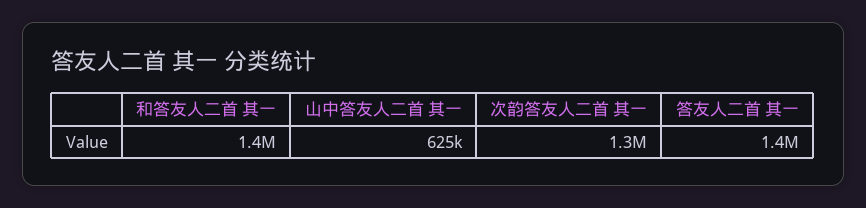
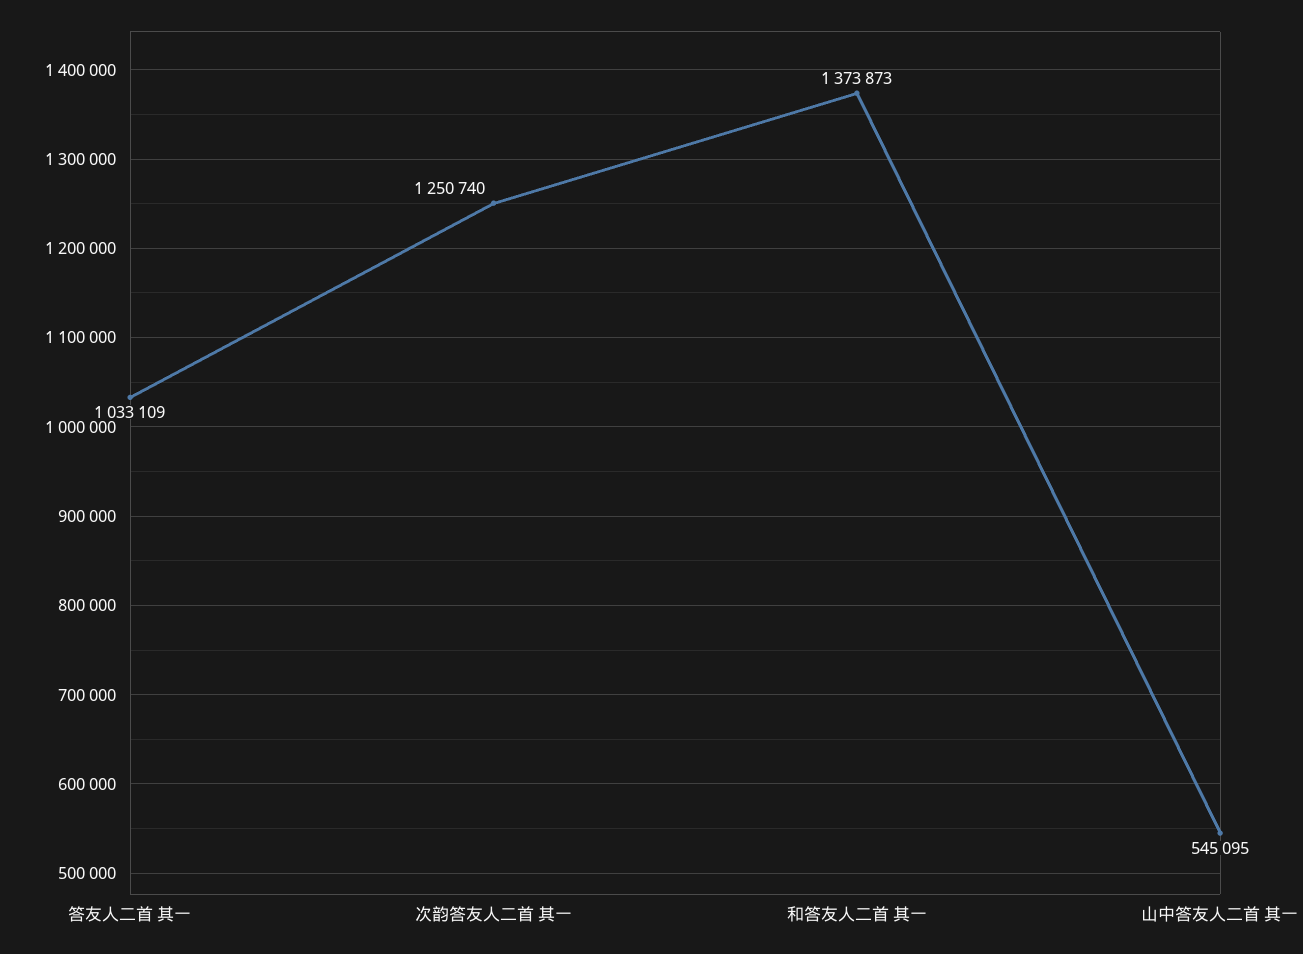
山中答友人二首 其一: 625000 -> 545095
答友人二首 其一: 1400000 -> 1033109

